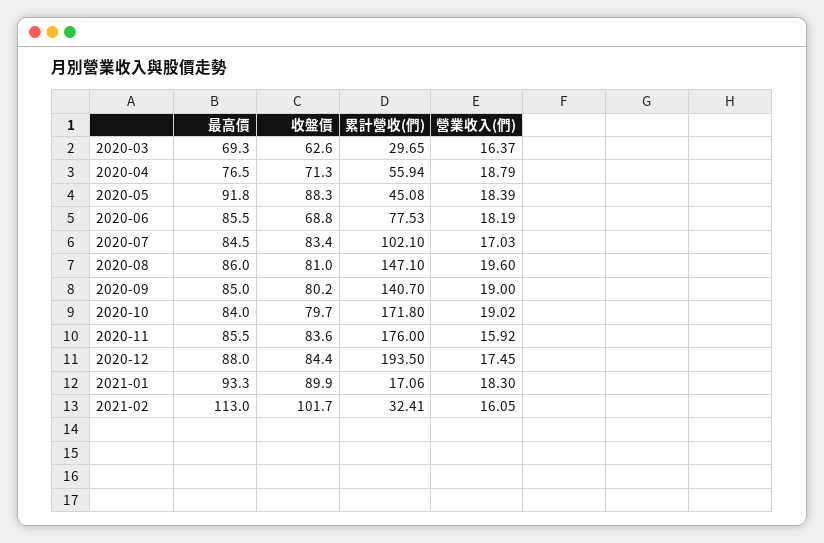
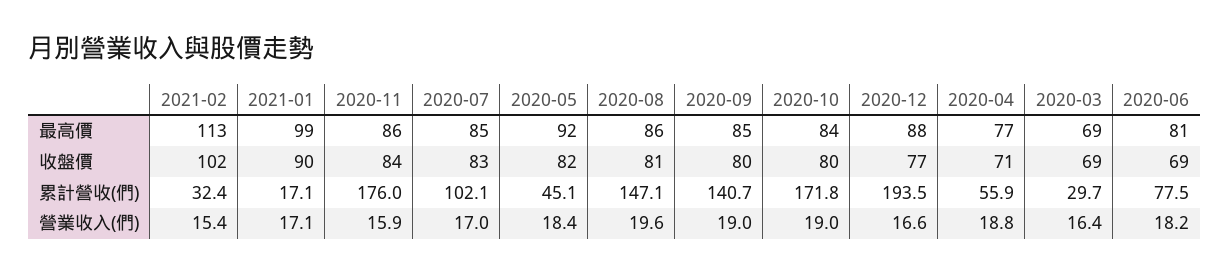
收盤價, 2020-03: 62.6 -> 69
收盤價, 2020-05: 88.3 -> 82
最高價, 2020-06: 85.5 -> 81
收盤價, 2020-12: 84.4 -> 77
營業收入(們), 2020-12: 17.45 -> 16.6
最高價, 2021-01: 93.3 -> 99
營業收入(們), 2021-01: 18.3 -> 17.1
營業收入(們), 2021-02: 16.05 -> 15.4

